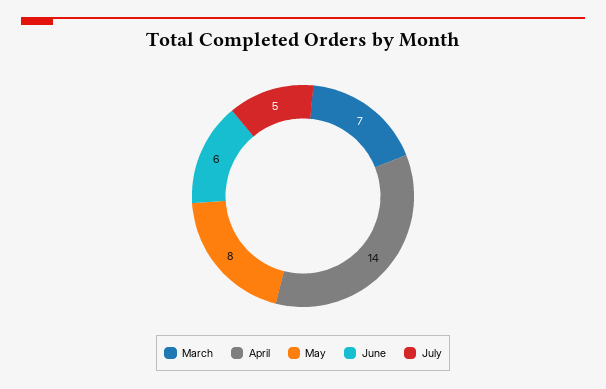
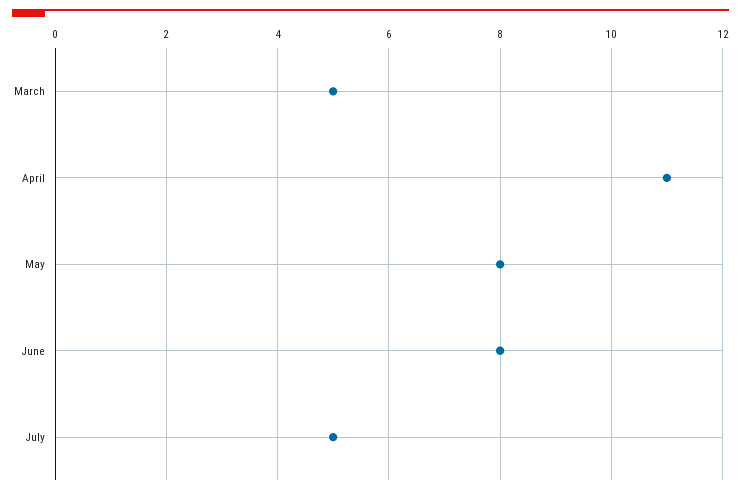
March: 7 -> 5
April: 14 -> 11
June: 6 -> 8

